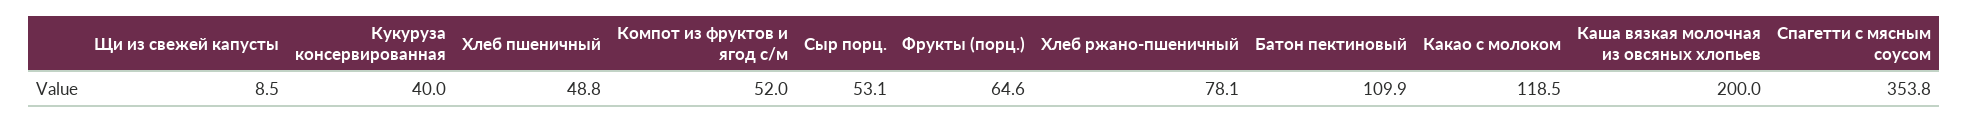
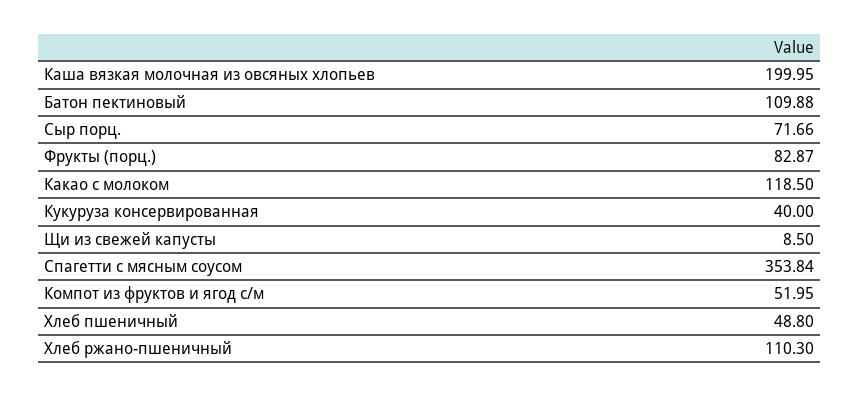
Сыр порц.: 53.1 -> 71.66
Фрукты (порц.): 64.6 -> 82.87
Хлеб ржано-пшеничный: 78.1 -> 110.3

